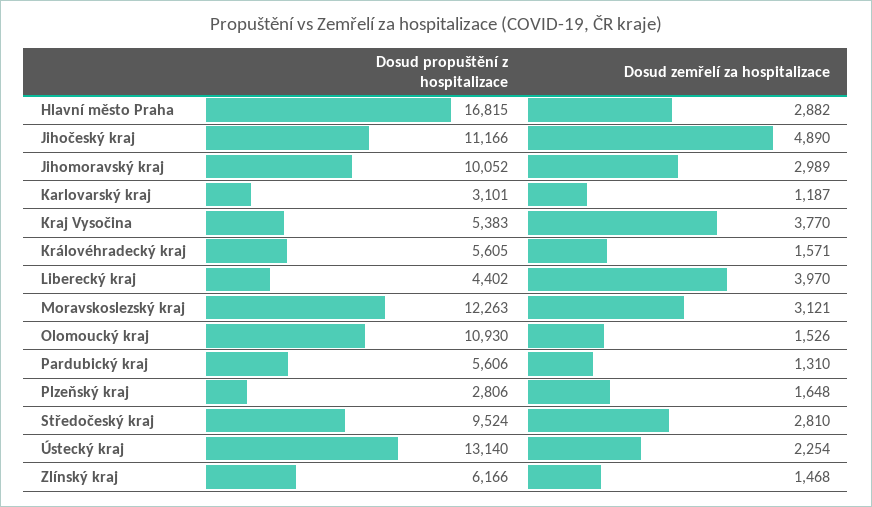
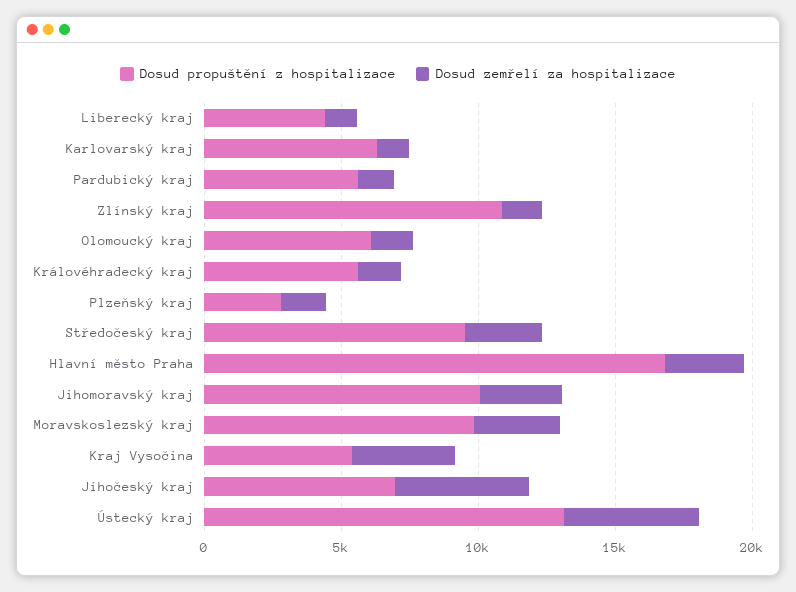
Dosud propuštění z hospitalizace, Jihočeský kraj: 11166 -> 7000
Dosud propuštění z hospitalizace, Karlovarský kraj: 3101 -> 6000
Dosud zemřelí za hospitalizace, Liberecký kraj: 3970 -> 1000
Dosud propuštění z hospitalizace, Moravskoslezský kraj: 12263 -> 10000
Dosud propuštění z hospitalizace, Olomoucký kraj: 10930 -> 6000
Dosud zemřelí za hospitalizace, Ústecký kraj: 2254 -> 5000
Dosud propuštění z hospitalizace, Zlínský kraj: 6166 -> 11000

